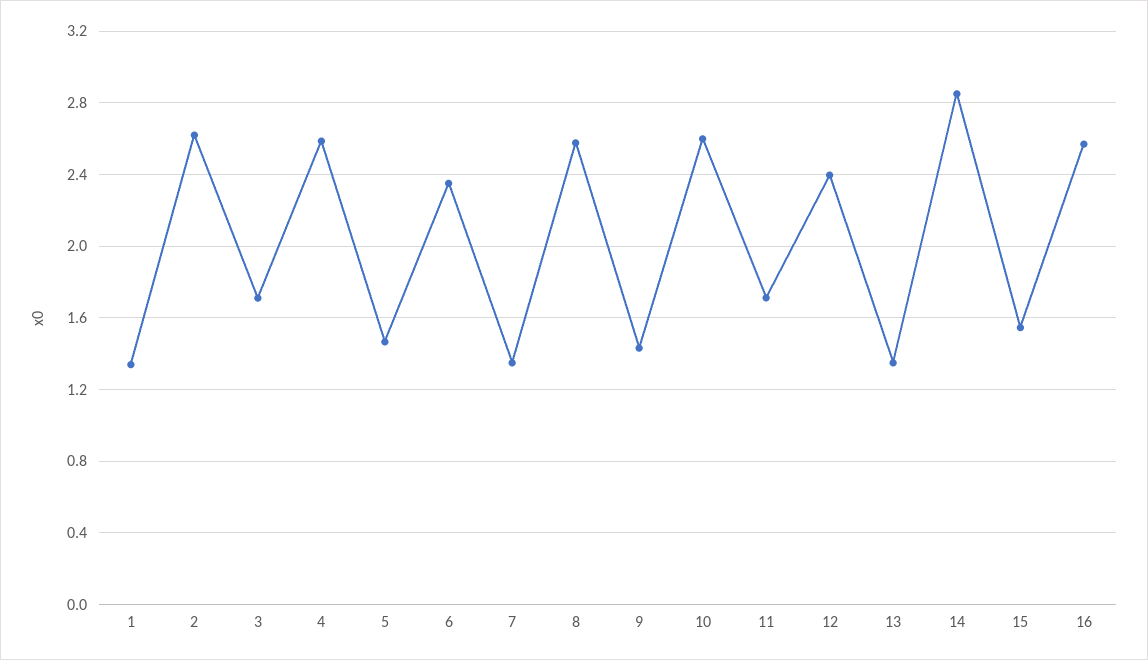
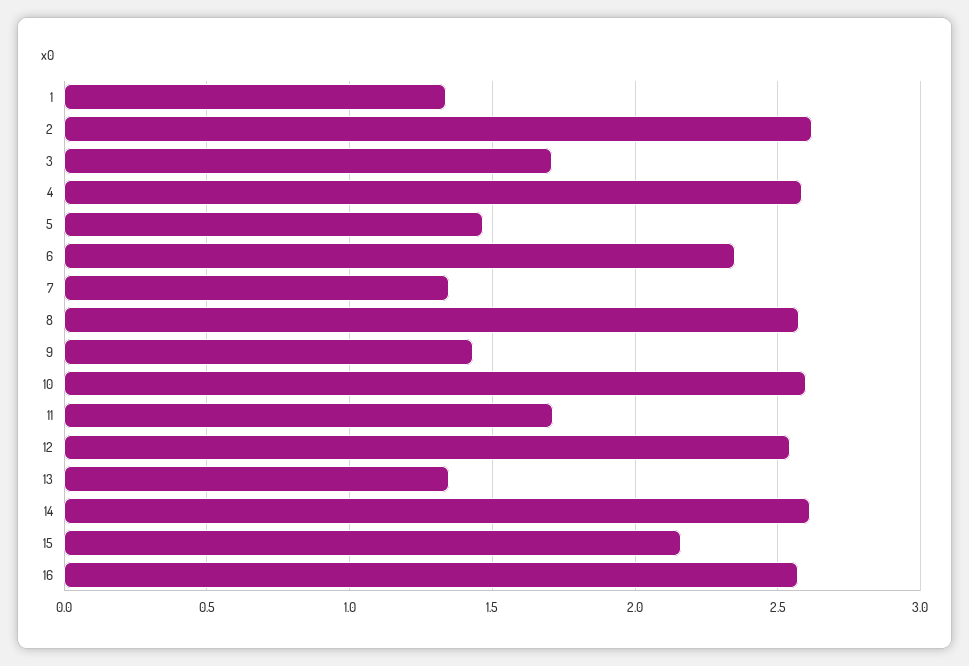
12: 2.4 -> 2.55
14: 2.85 -> 2.6
15: 1.55 -> 2.15

